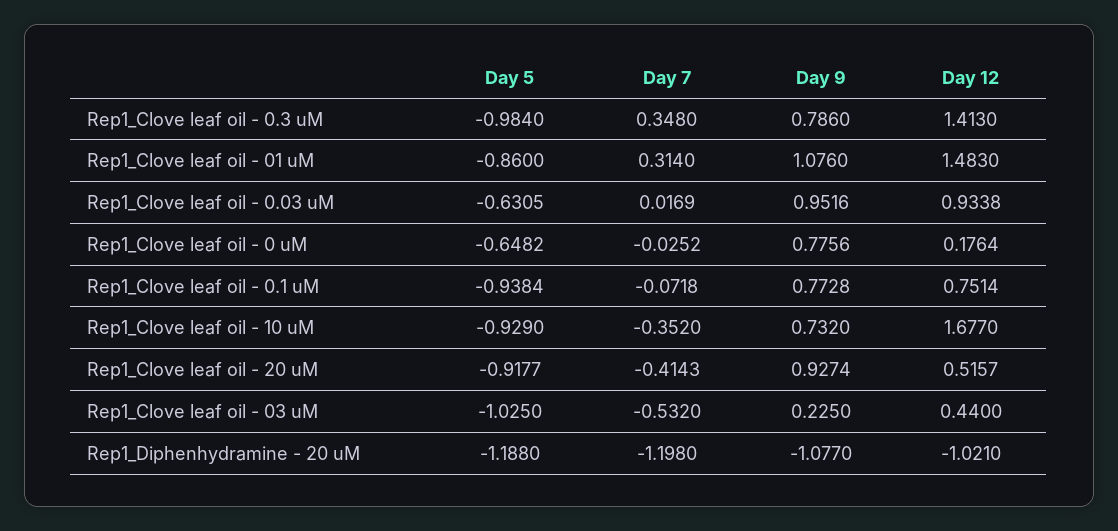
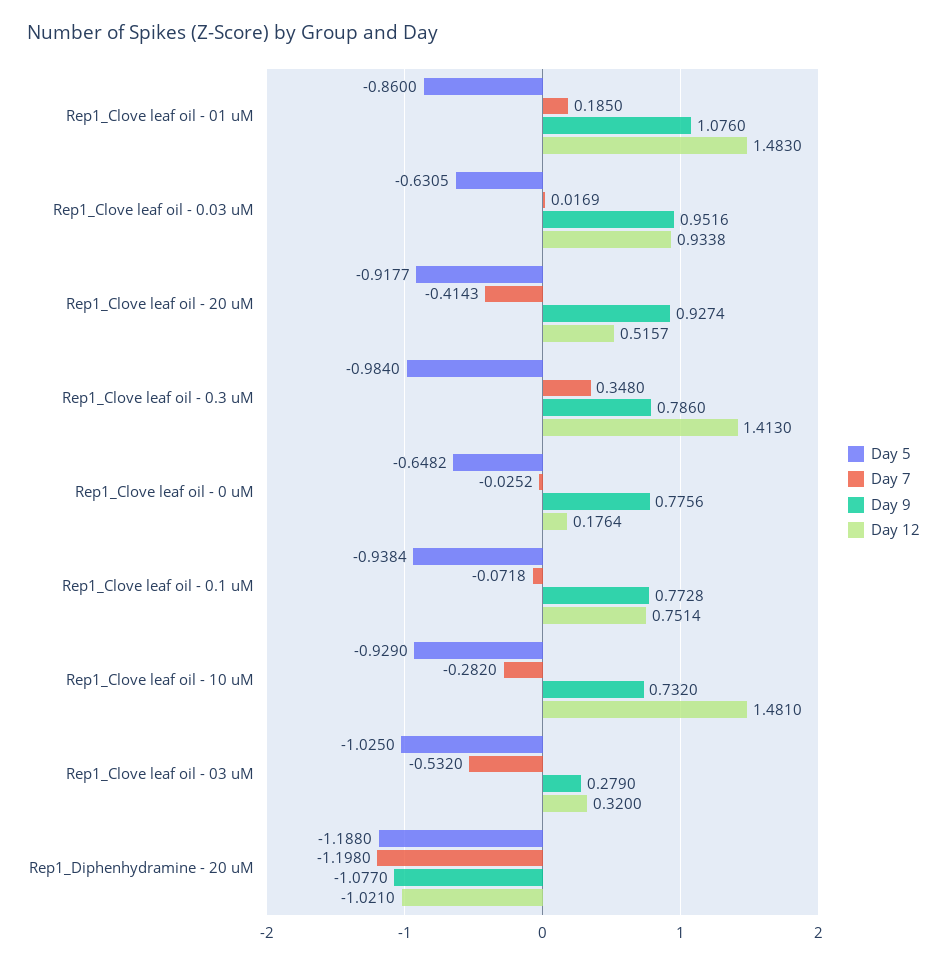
Day 7, Rep1_Clove leaf oil - 01 uM: 0.314 -> 0.185
Day 7, Rep1_Clove leaf oil - 10 uM: -0.352 -> -0.282
Day 12, Rep1_Clove leaf oil - 10 uM: 1.677 -> 1.481
Day 9, Rep1_Clove leaf oil - 03 uM: 0.225 -> 0.279
Day 12, Rep1_Clove leaf oil - 03 uM: 0.44 -> 0.32

